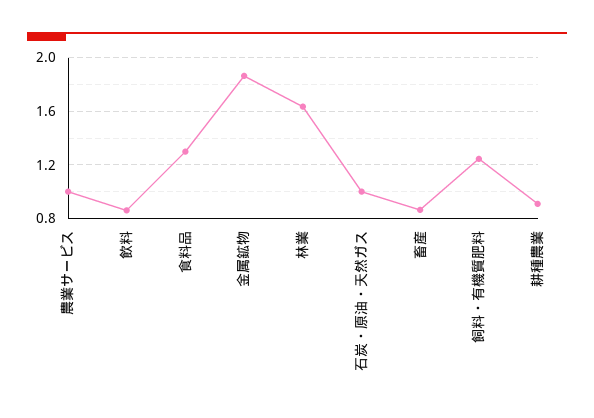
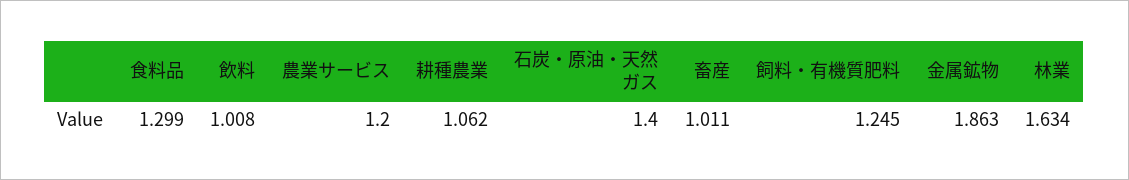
農業サービス: 1 -> 1.2
飲料: 0.85 -> 1.008
石炭・原油・天然ガス: 1 -> 1.4
畜産: 0.85 -> 1.011
耕種農業: 0.9 -> 1.062

